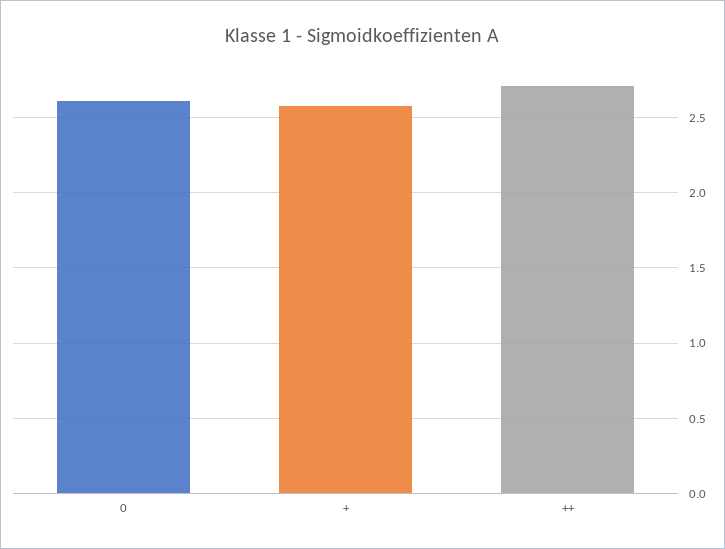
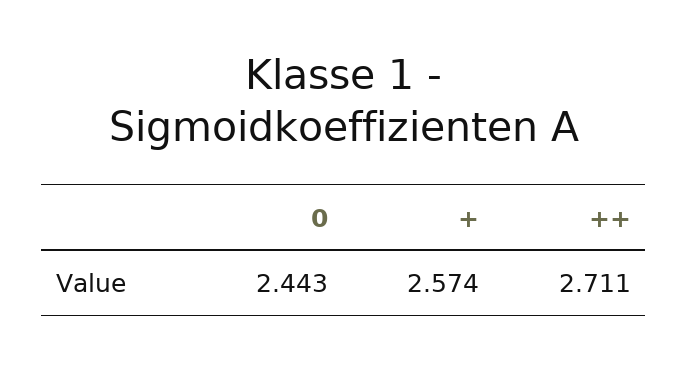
0: 2.6 -> 2.443

